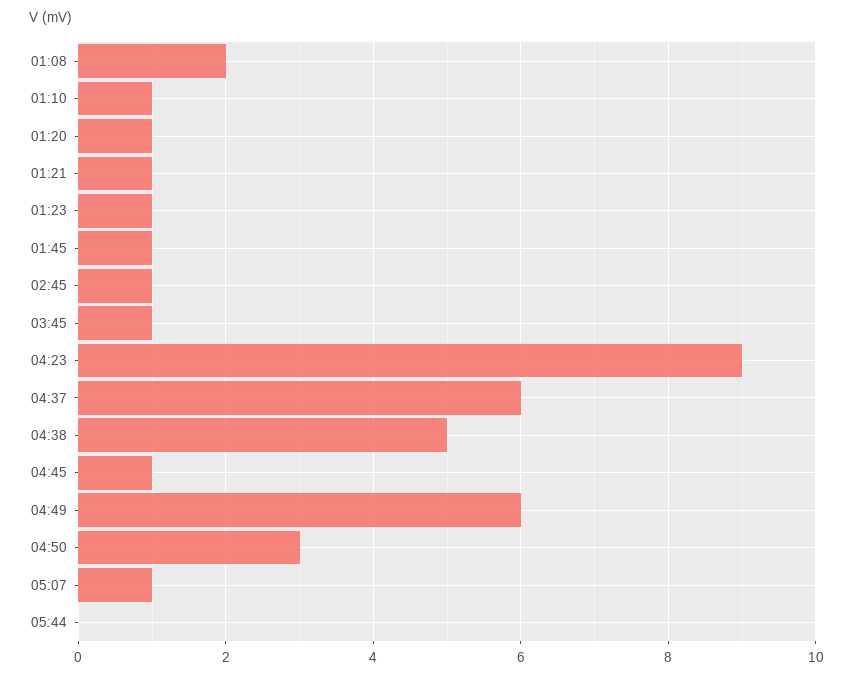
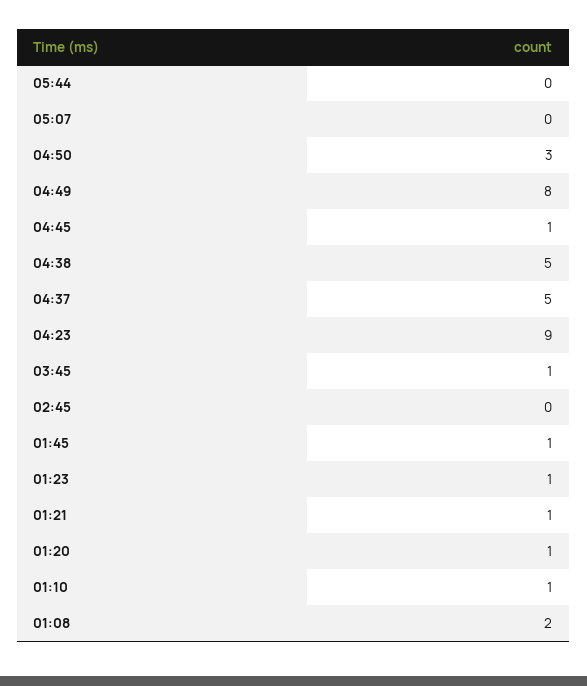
02:45: 1 -> 0
04:37: 6 -> 5
04:49: 6 -> 8
05:07: 1 -> 0

